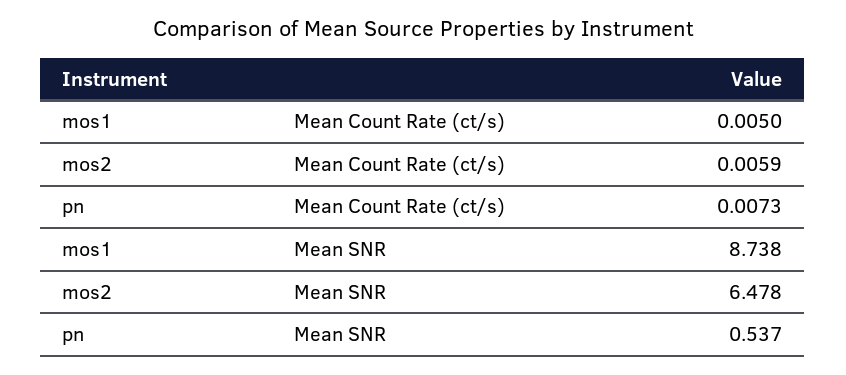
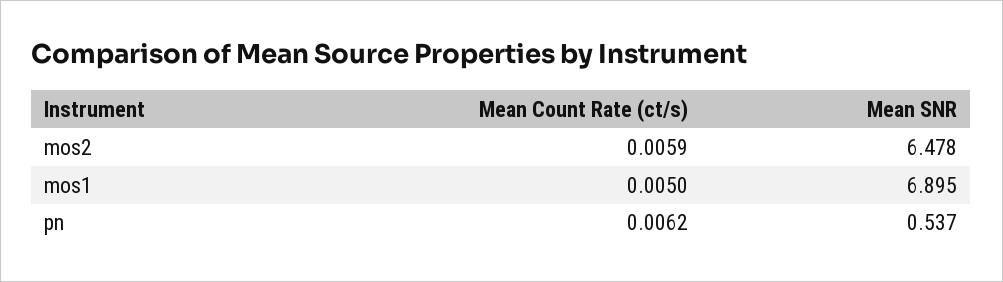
pn, Mean Count Rate (ct/s): 0.0073 -> 0.0062
mos1, Mean SNR: 8.738 -> 6.895

